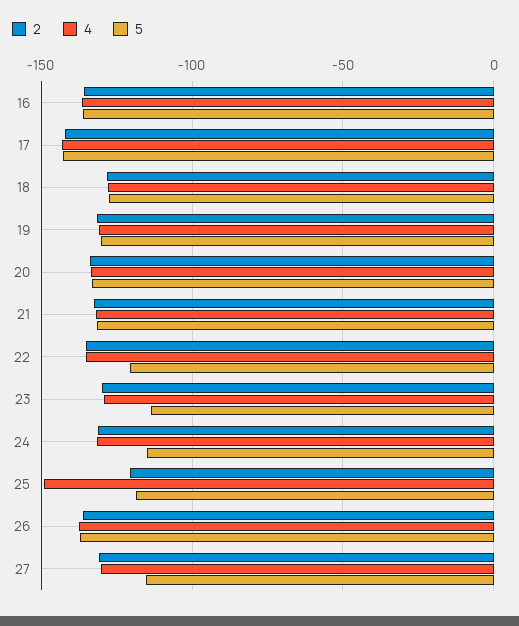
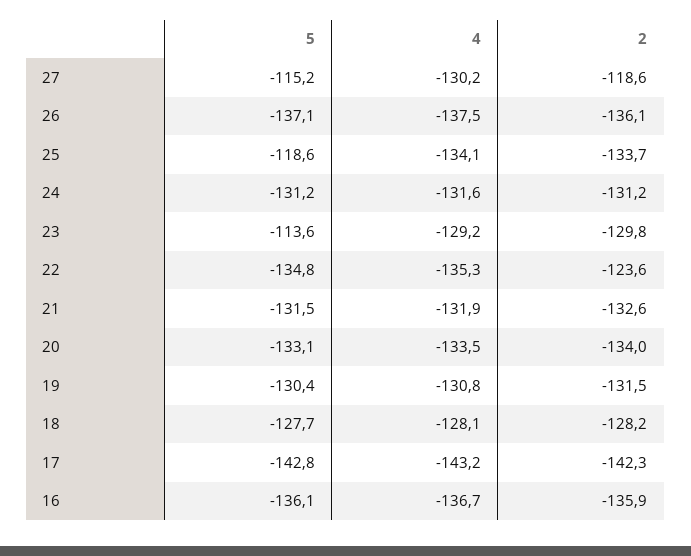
2, 22: -135 -> -123.6
5, 22: -120 -> -134.8
5, 24: -115 -> -131.2
2, 25: -120 -> -133.7
4, 25: -150 -> -134.1
2, 27: -130 -> -118.6

